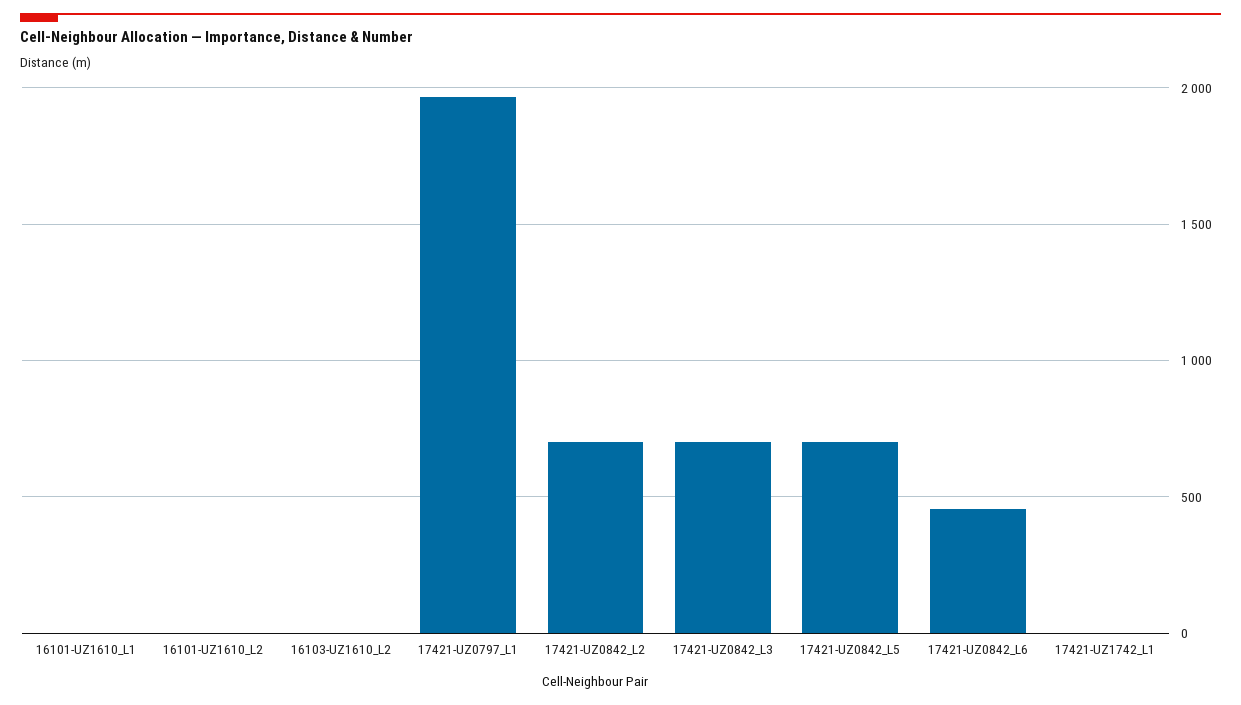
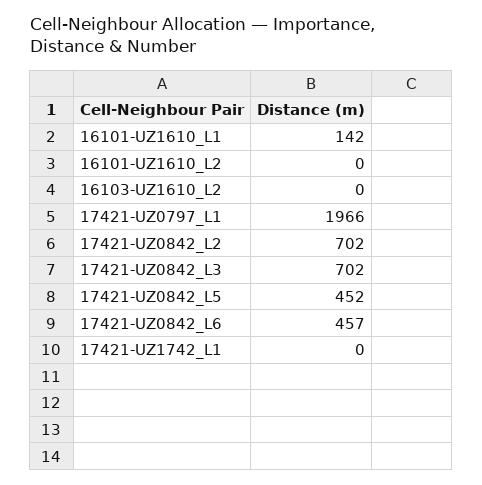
16101-UZ1610_L1: 0 -> 142
17421-UZ0842_L5: 700 -> 452

